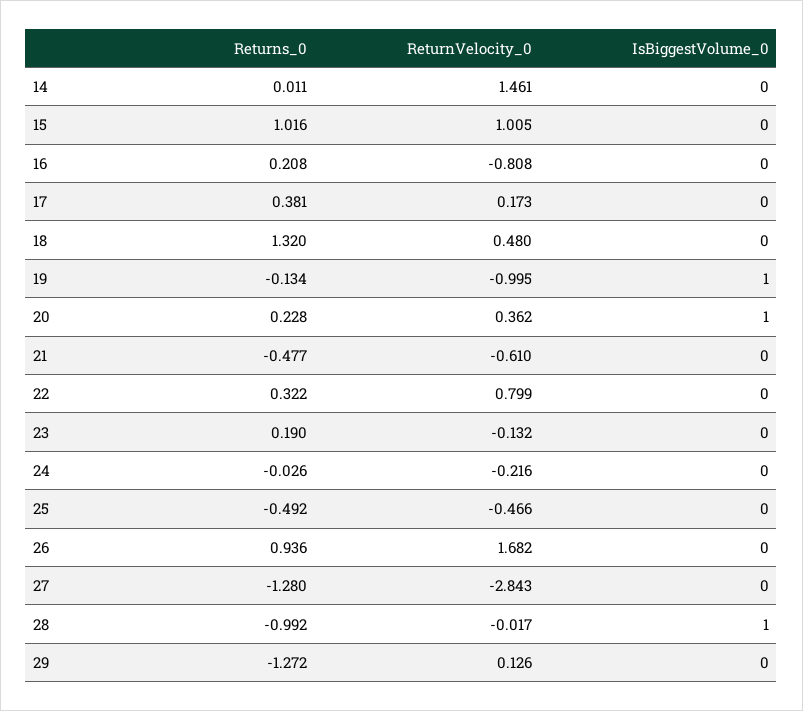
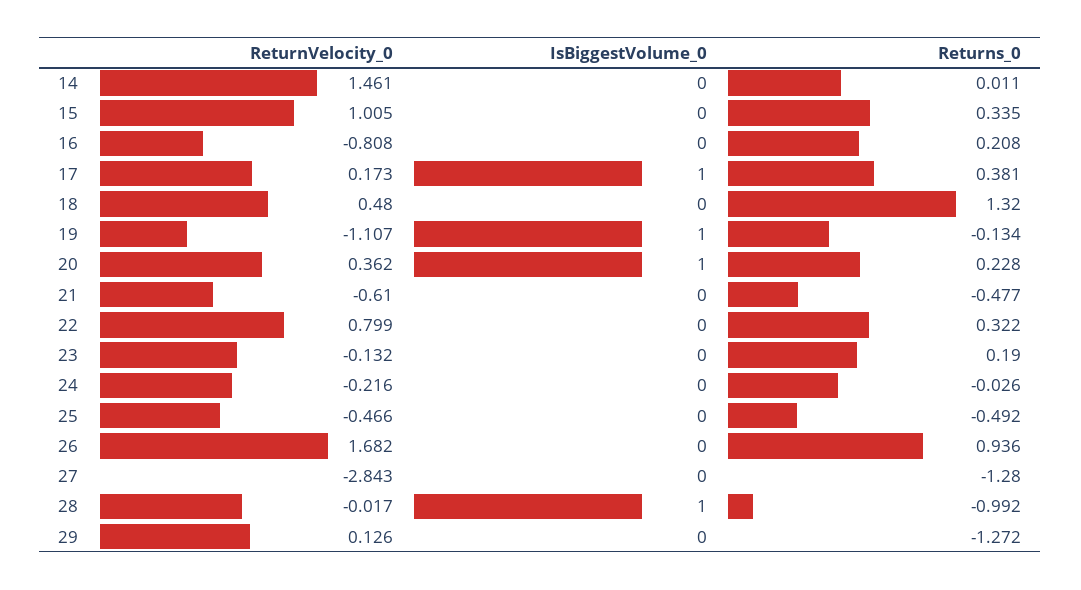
Returns_0, 15: 1.016 -> 0.335
IsBiggestVolume_0, 17: 0 -> 1
ReturnVelocity_0, 19: -0.995 -> -1.107

